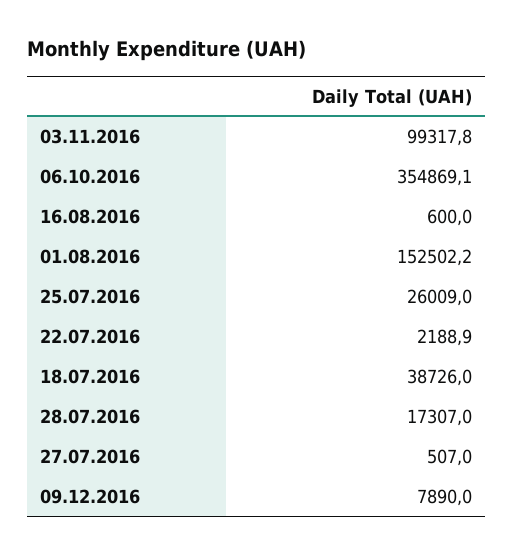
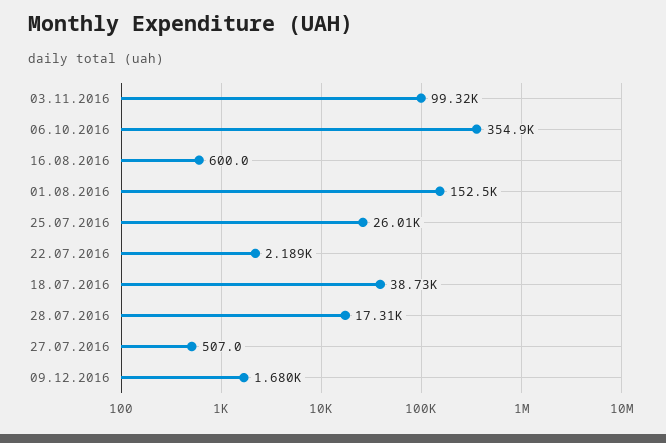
09.12.2016: 7890 -> 1680

